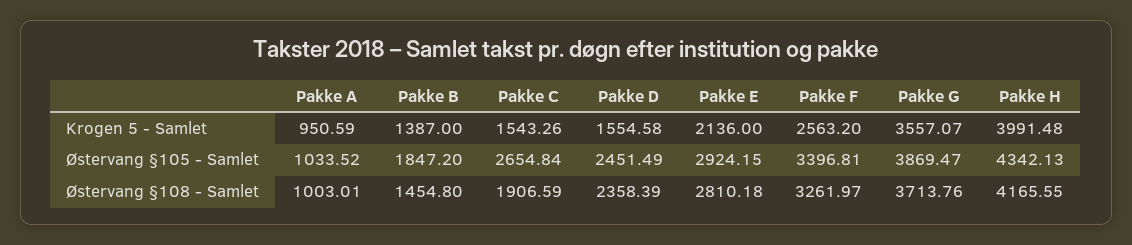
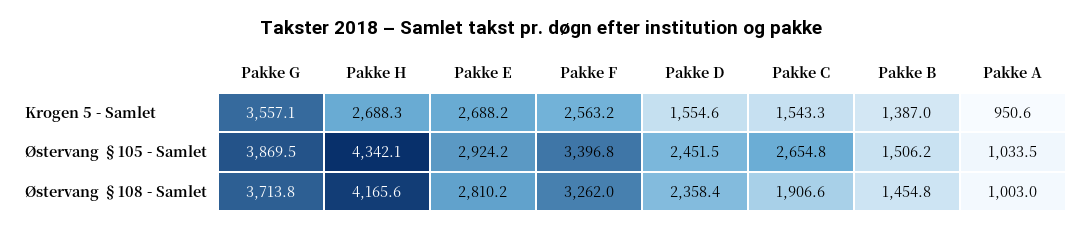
Pakke E, Krogen 5 - Samlet: 2136 -> 2688.2
Pakke H, Krogen 5 - Samlet: 3991.48 -> 2688.3
Pakke B, Østervang §105 - Samlet: 1847.2 -> 1506.2

